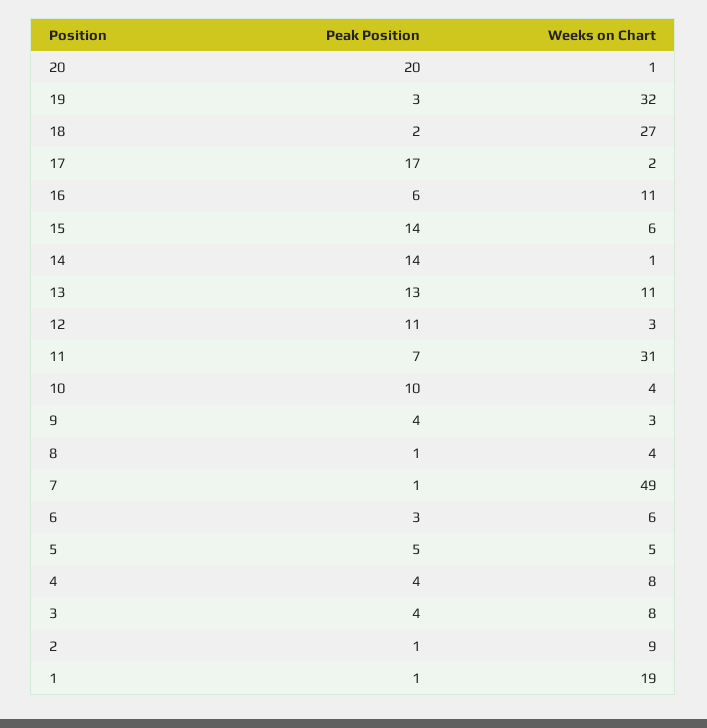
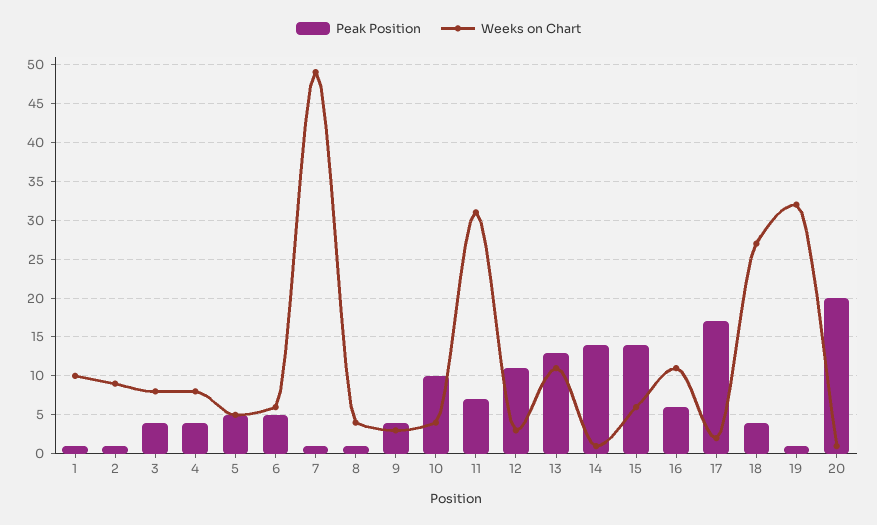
Peak Position, 19: 3 -> 1
Peak Position, 18: 2 -> 4
Peak Position, 6: 3 -> 5
Weeks on Chart, 1: 19 -> 10

